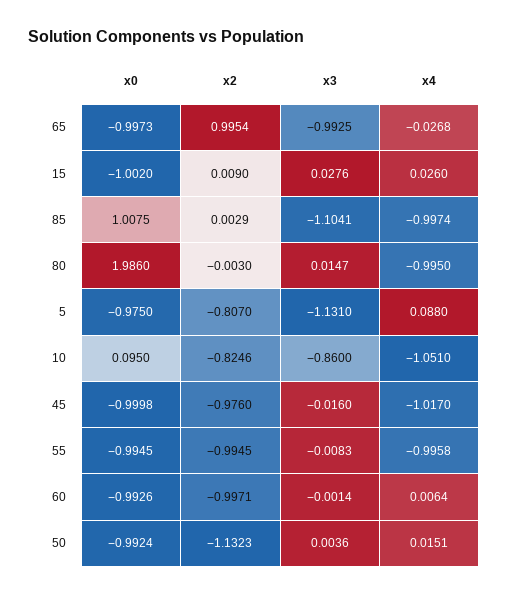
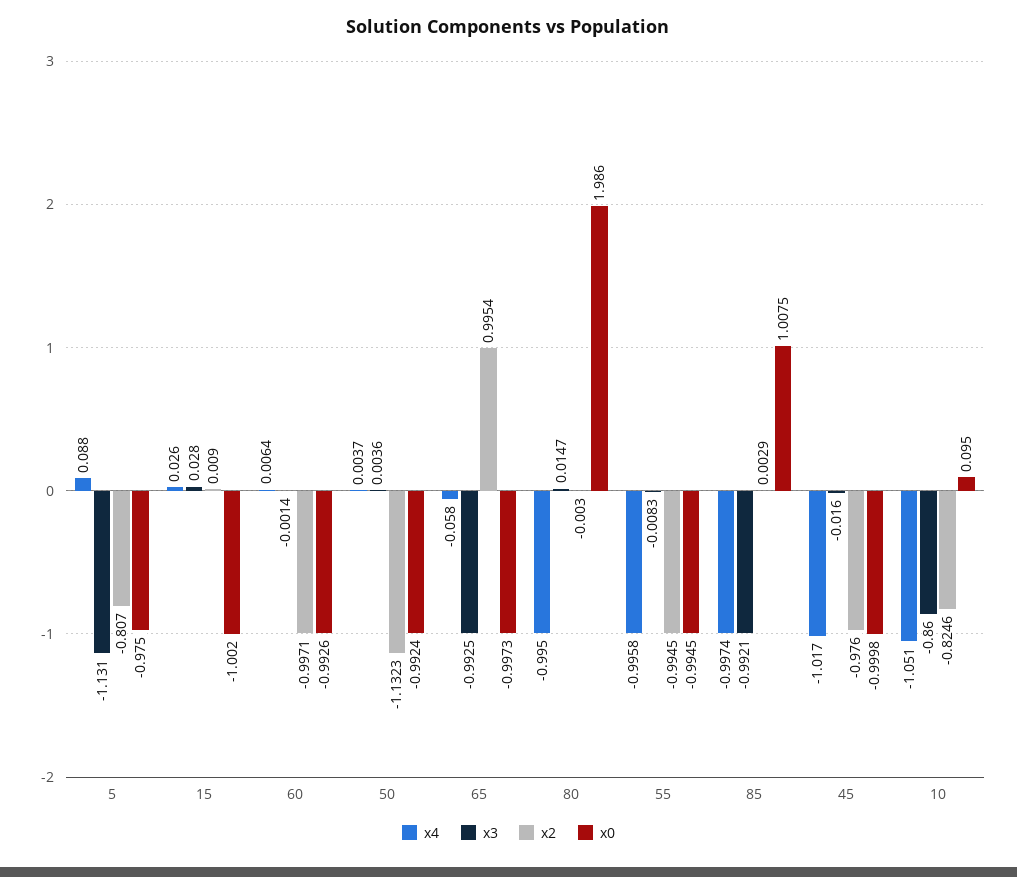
x4, 65: -0.0268 -> -0.058
x3, 15: 0.0276 -> 0.028
x3, 85: -1.1041 -> -0.9921
x4, 50: 0.0151 -> 0.0037

